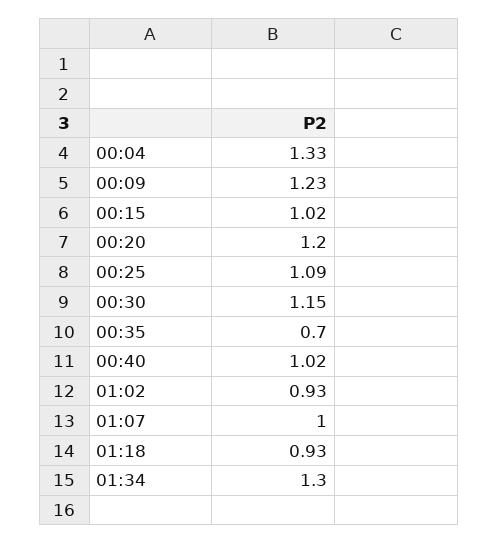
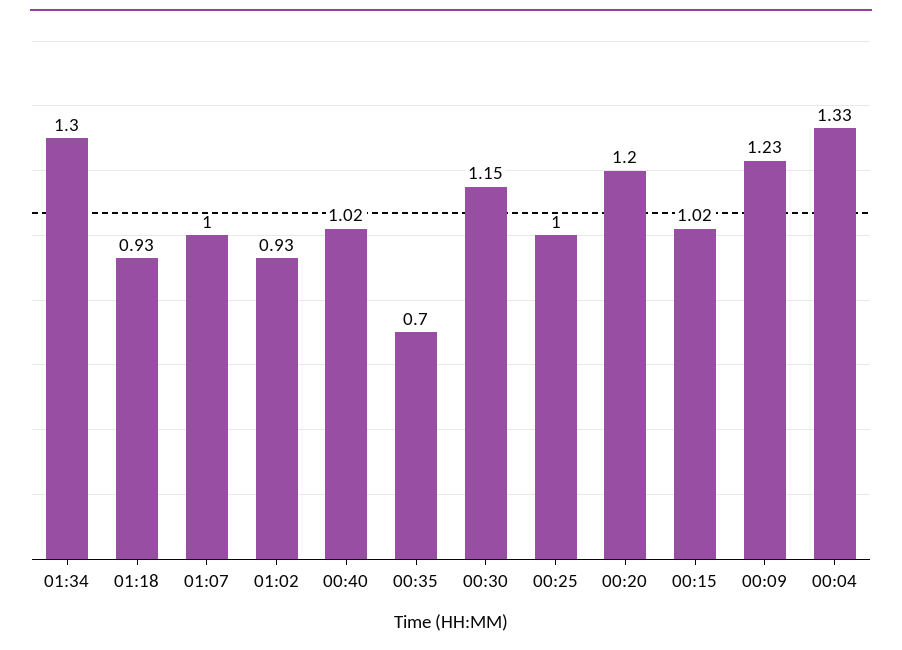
00:25: 1.09 -> 1

